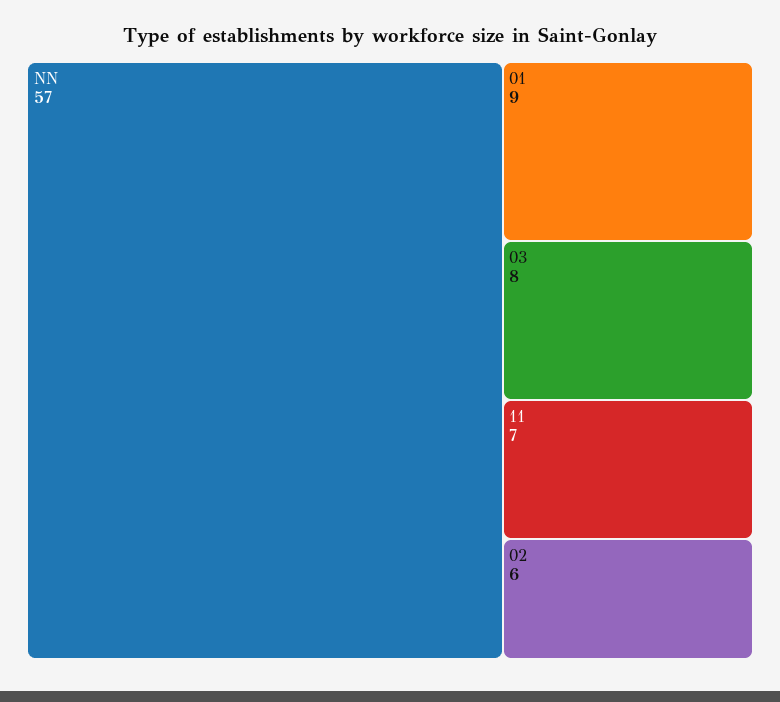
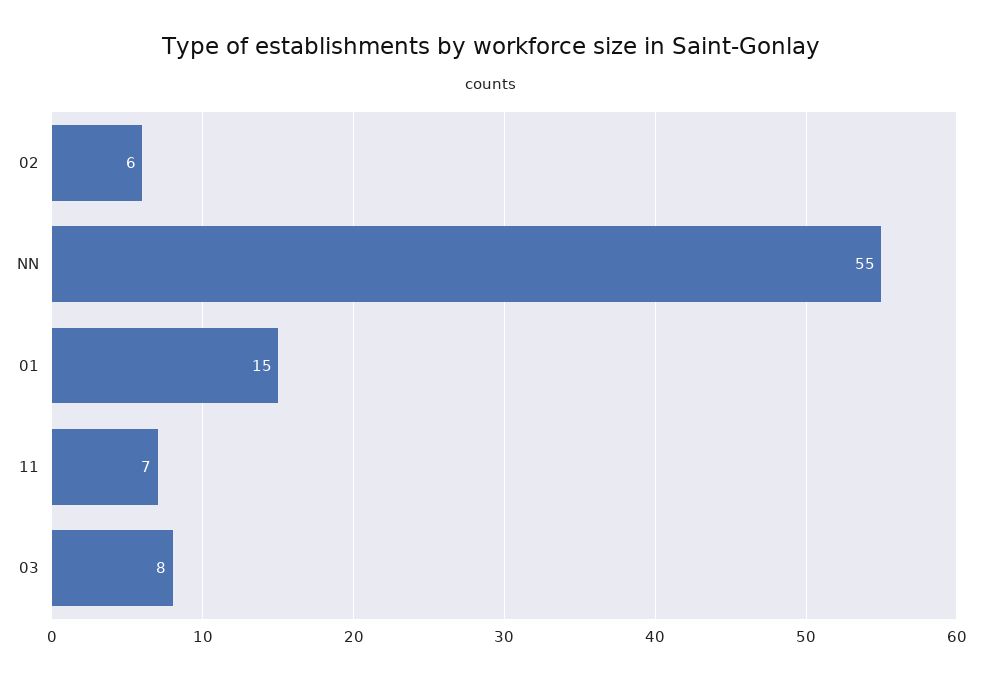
NN: 57 -> 55
01: 9 -> 15

